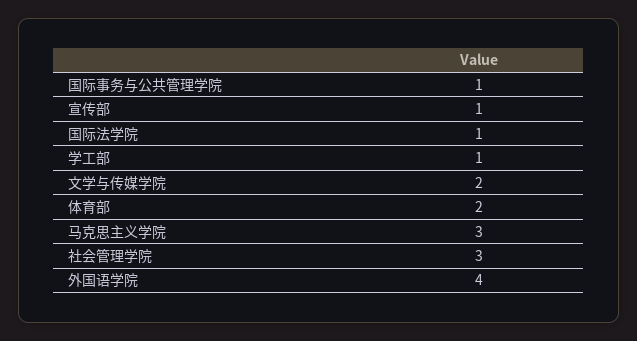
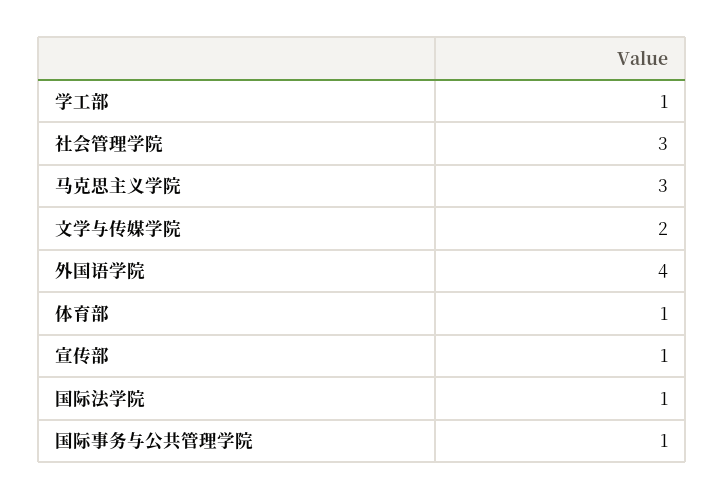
体育部: 2 -> 1

